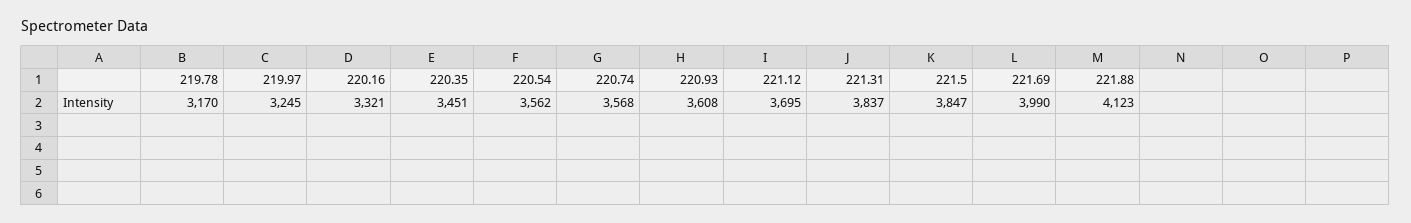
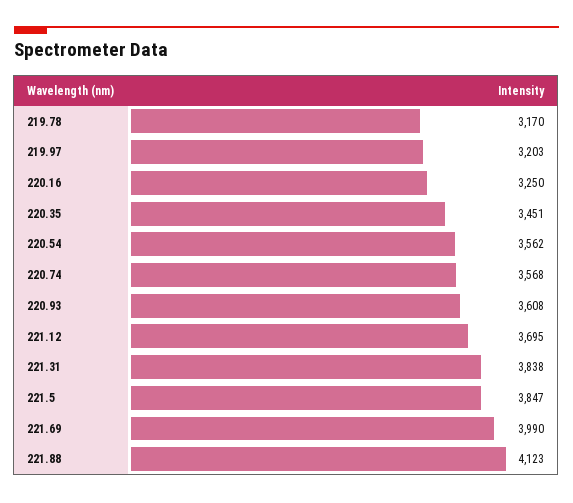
219.97: 3245 -> 3203
220.16: 3321 -> 3250
221.31: 3837 -> 3838

